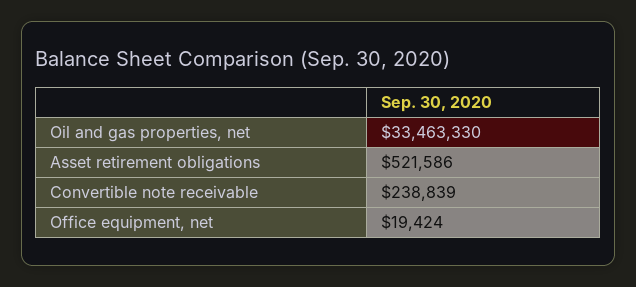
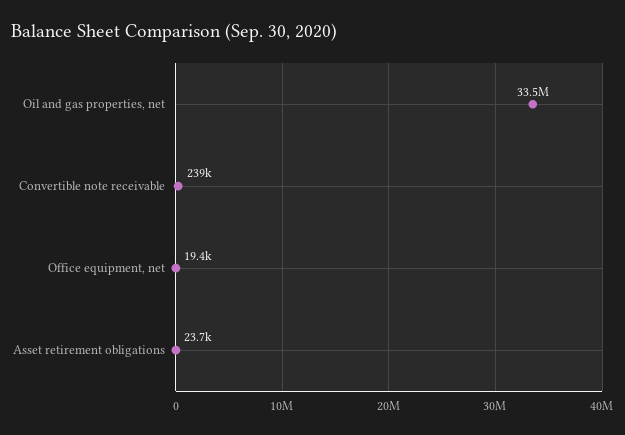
Asset retirement obligations: 521586 -> 23700

